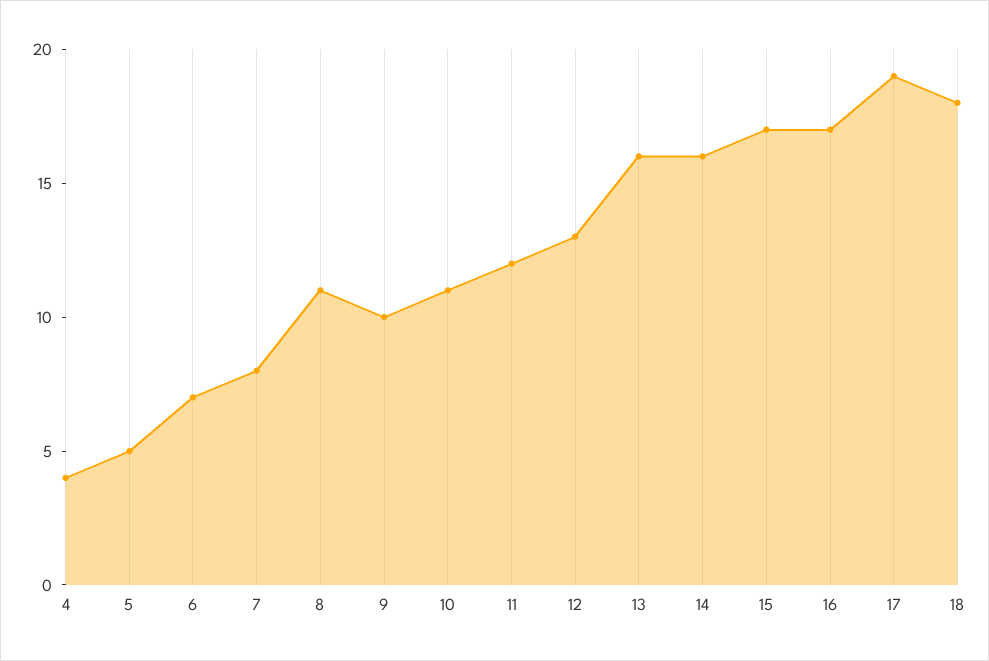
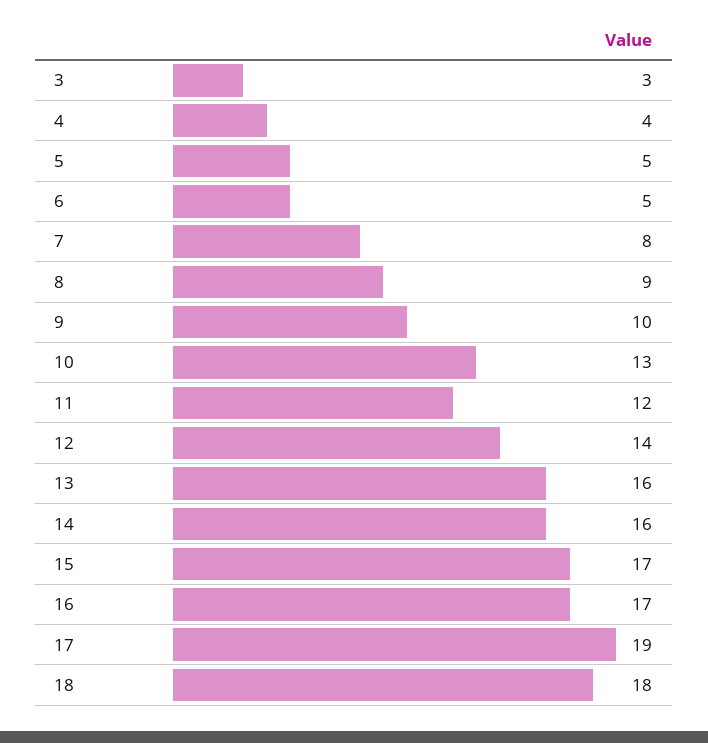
6: 7 -> 5
8: 11 -> 9
10: 11 -> 13
12: 13 -> 14
3: none -> 3

